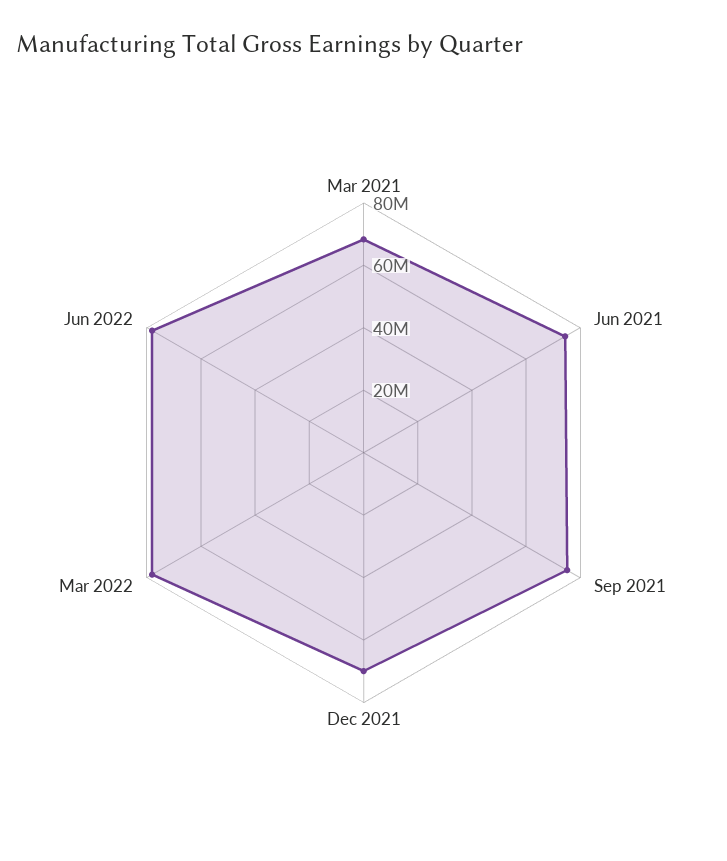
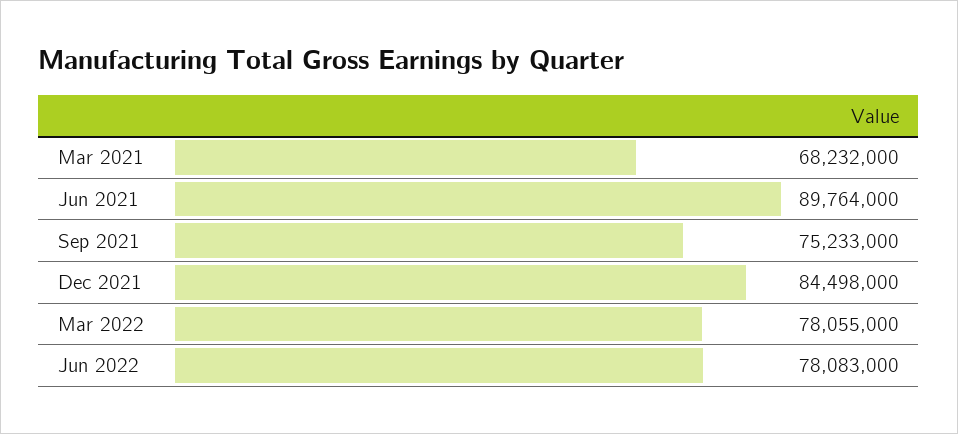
Jun 2021: 75000000 -> 89764000
Dec 2021: 70000000 -> 84498000

